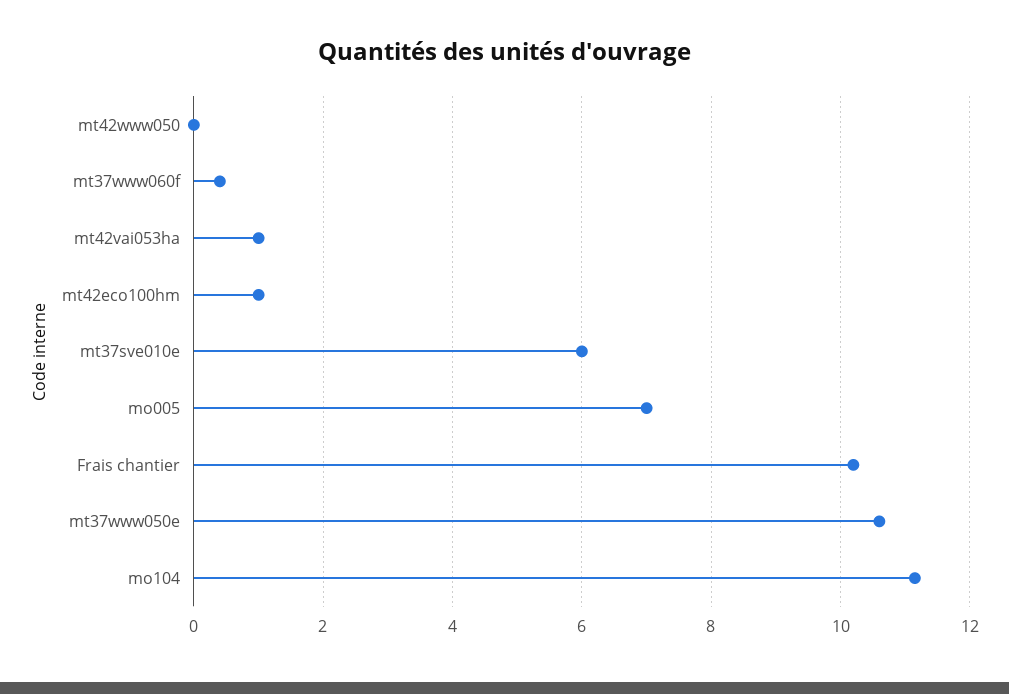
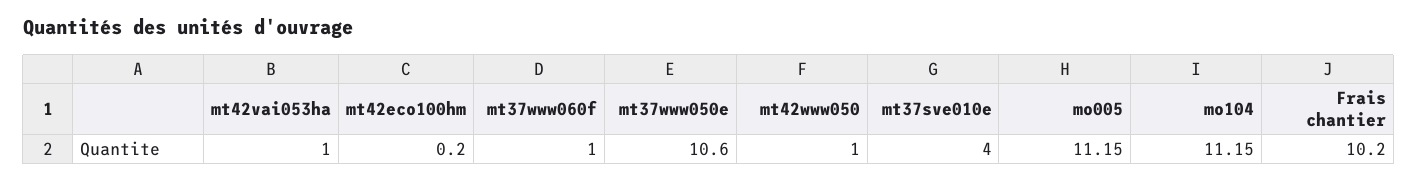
mt42www050: 0 -> 1
mt37www060f: 0.4 -> 1
mt42eco100hm: 1 -> 0.2
mt37sve010e: 6 -> 4
mo005: 7 -> 11.15

